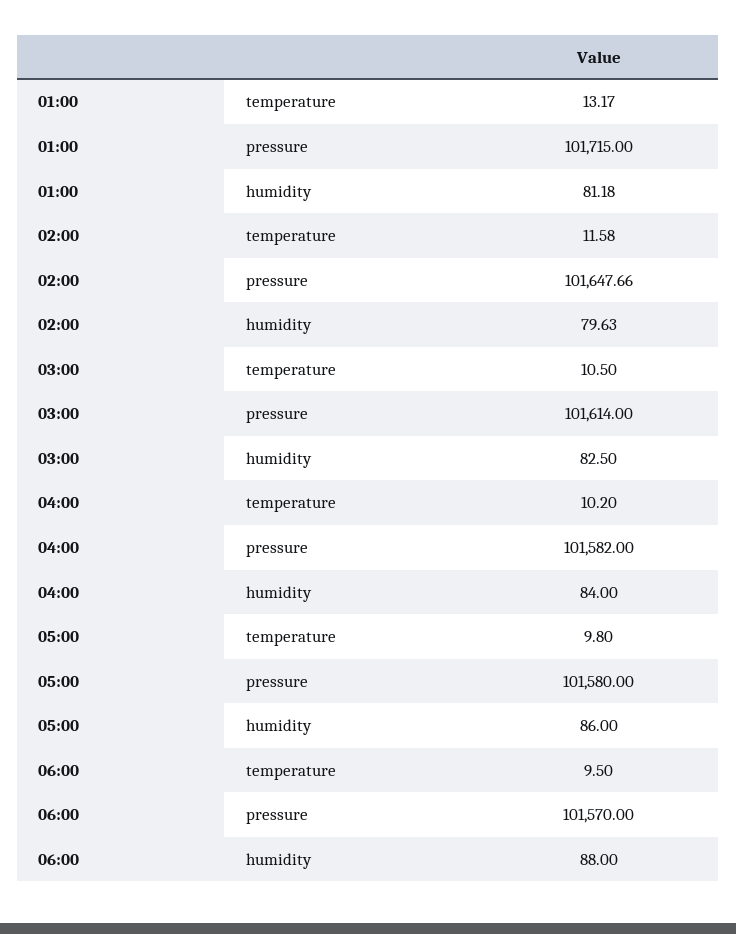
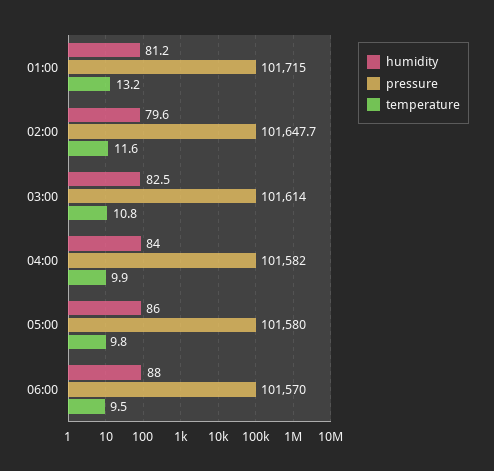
temperature, 03:00: 10.5 -> 10.8
temperature, 04:00: 10.2 -> 9.9

